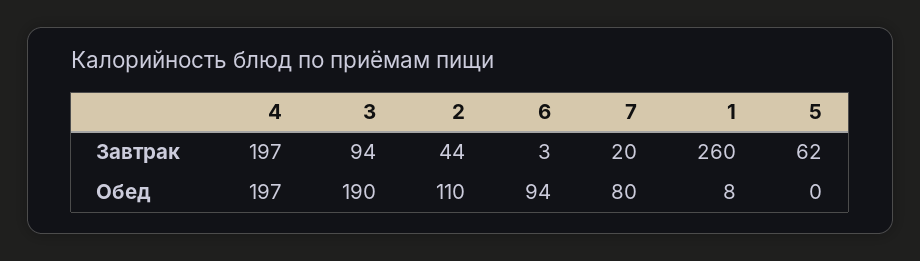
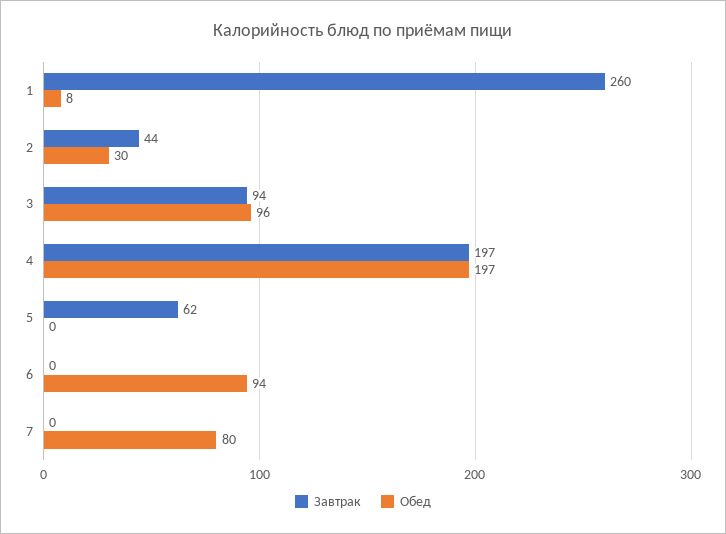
Завтрак, 6: 3 -> 0
Завтрак, 7: 20 -> 0
Обед, 3: 190 -> 96
Обед, 2: 110 -> 30

